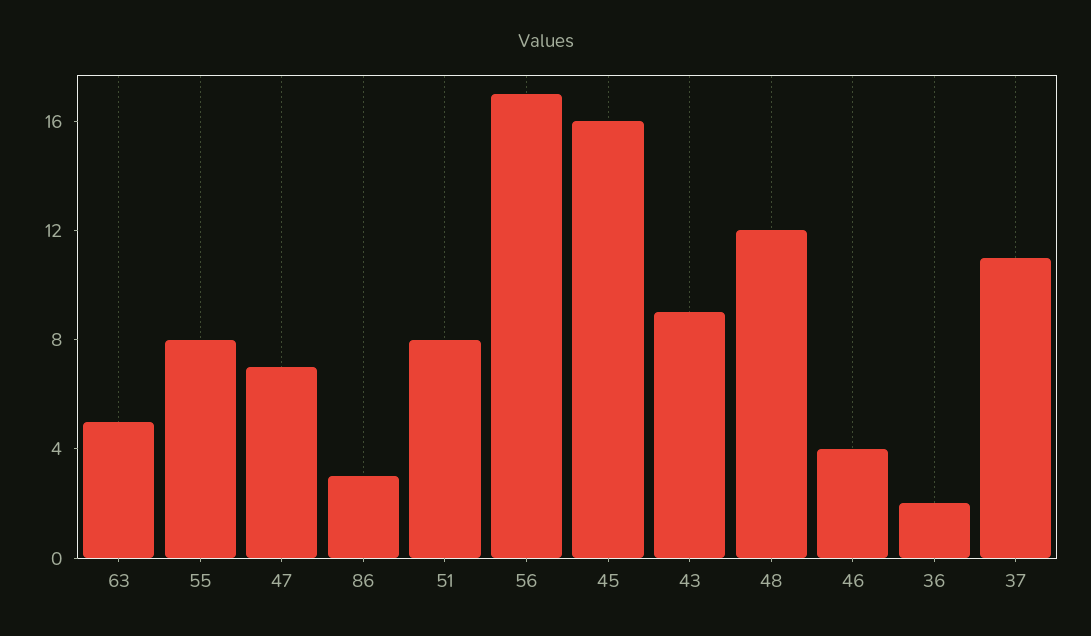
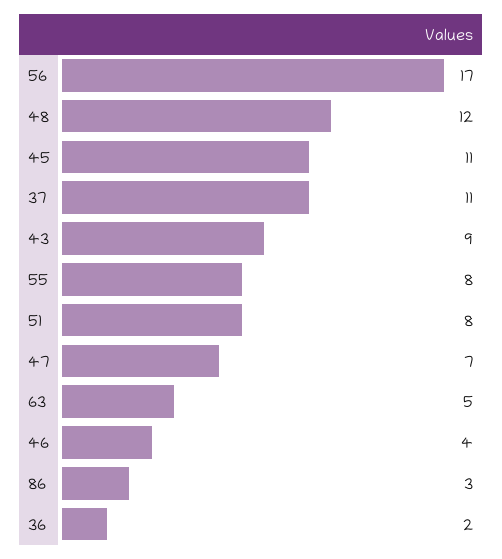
45: 16 -> 11

